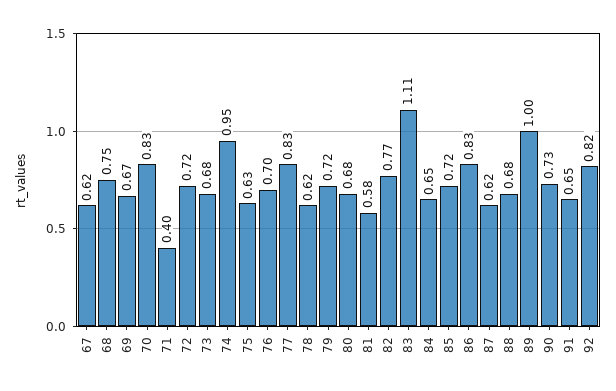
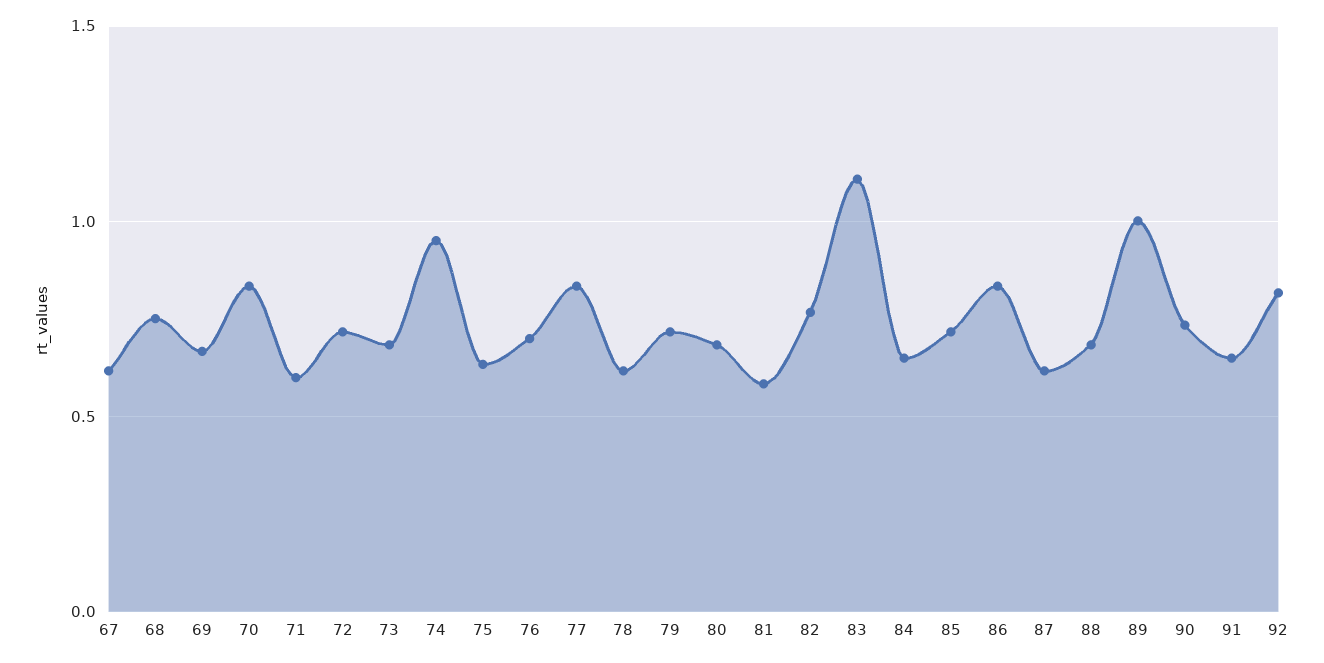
71: 0.4 -> 0.6

